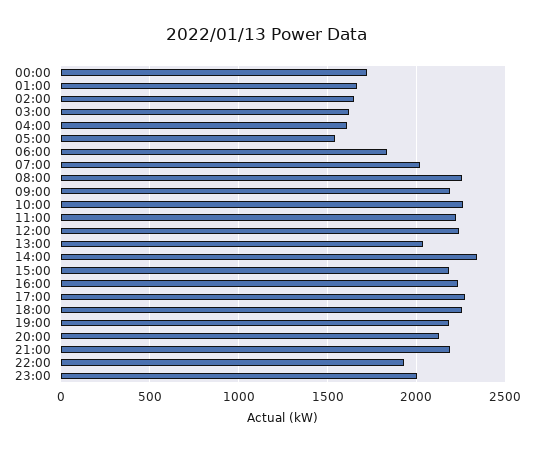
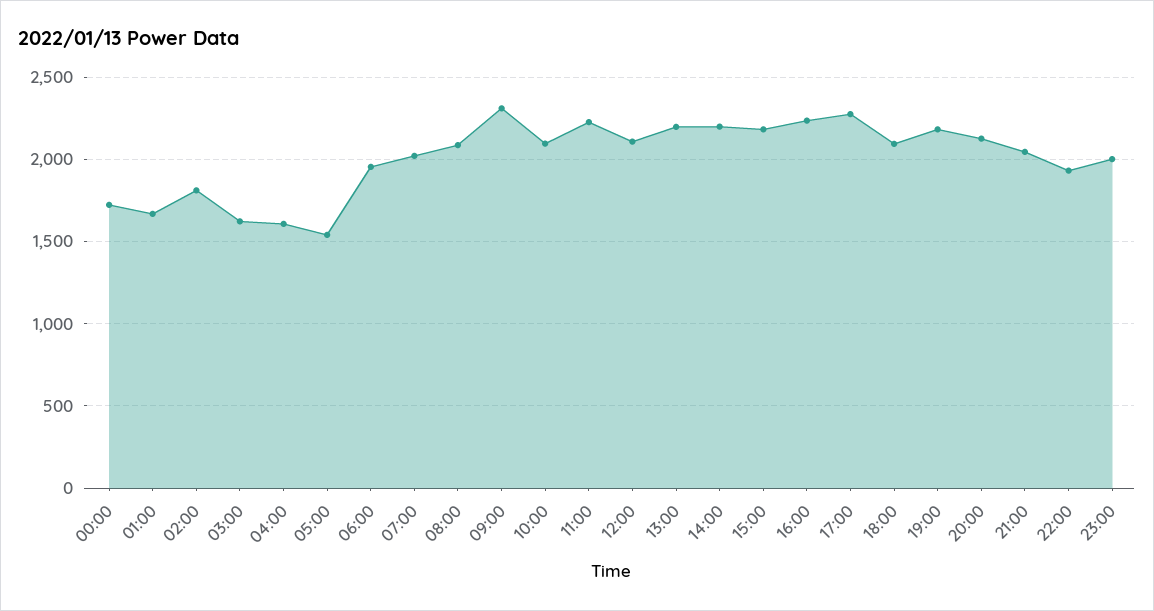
02:00: 1650 -> 1800
06:00: 1850 -> 1950
08:00: 2250 -> 2100
09:00: 2200 -> 2300
10:00: 2250 -> 2100
12:00: 2250 -> 2100
13:00: 2050 -> 2200
14:00: 2350 -> 2200
18:00: 2250 -> 2100
21:00: 2200 -> 2050

